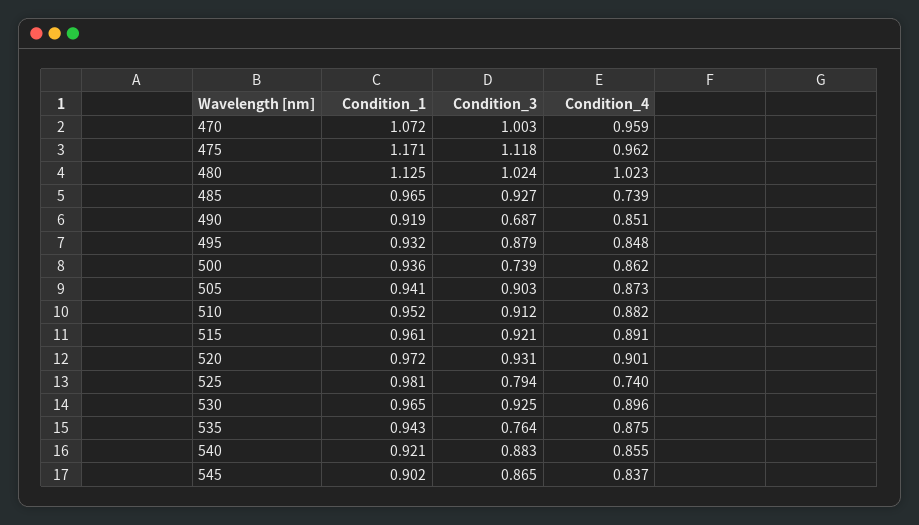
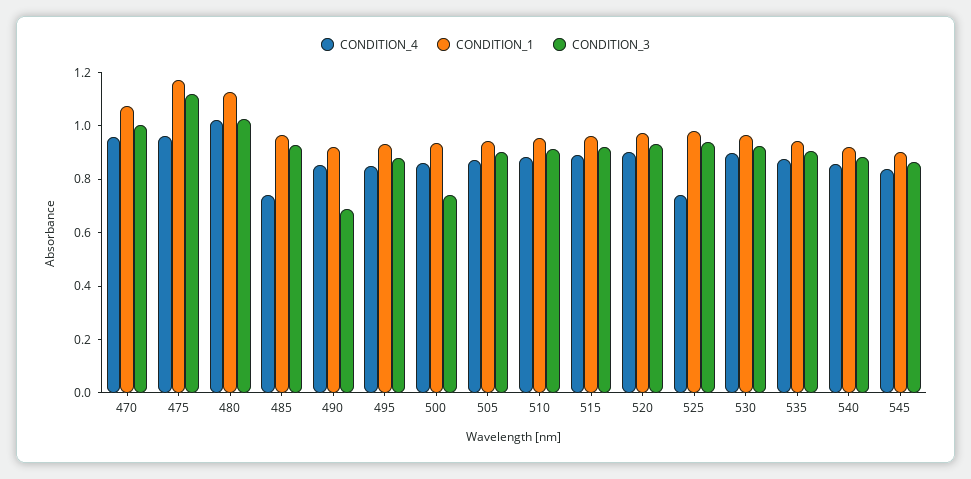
Condition_3, 525: 0.794 -> 0.95
Condition_3, 535: 0.764 -> 0.9

